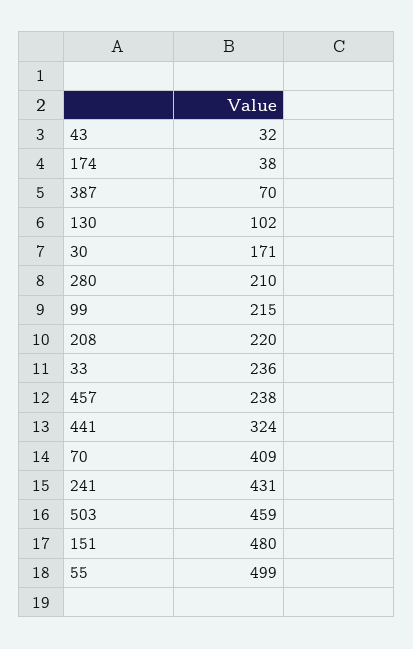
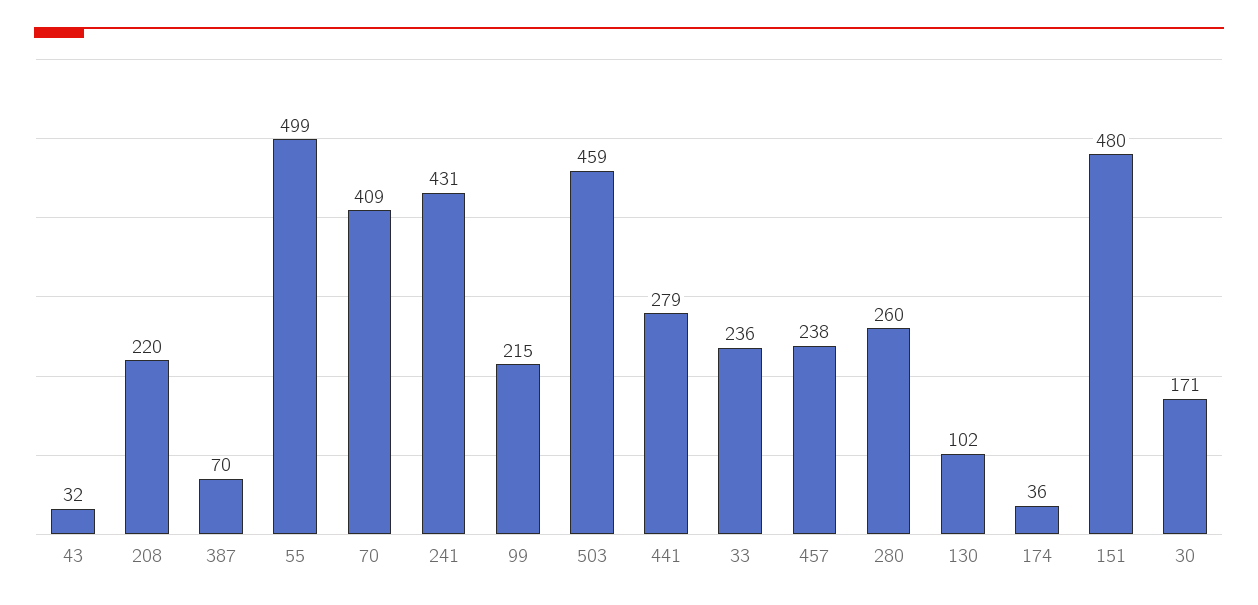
174: 38 -> 36
280: 210 -> 260
441: 324 -> 279

